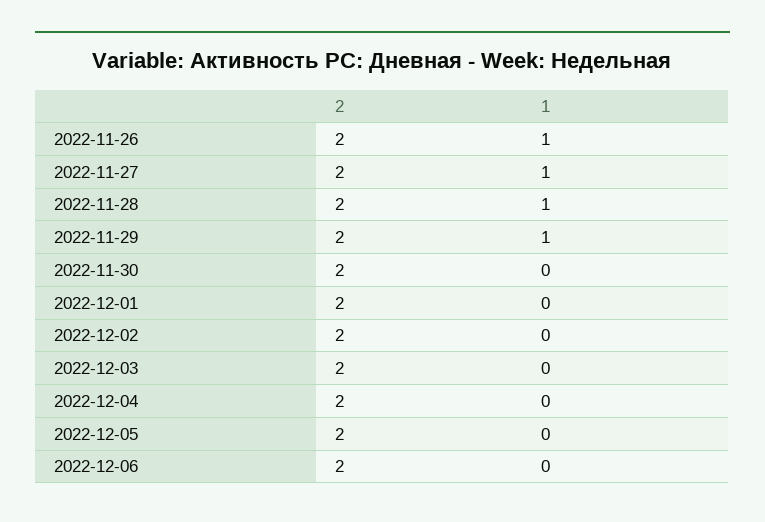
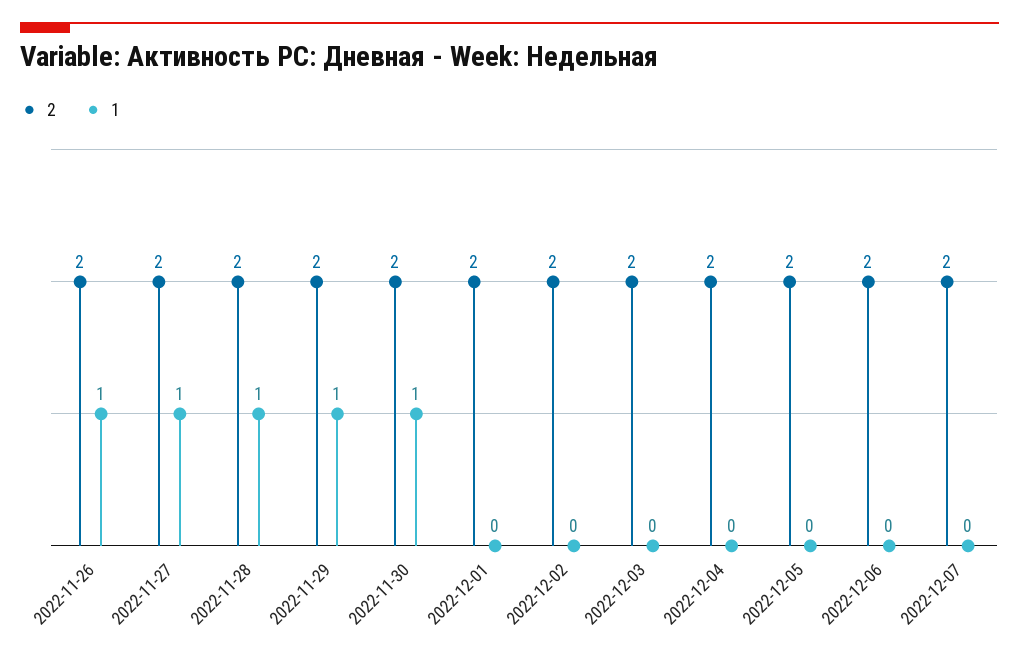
1, 2022-11-30: 0 -> 1
2, 2022-12-07: none -> 2
1, 2022-12-07: none -> 0

